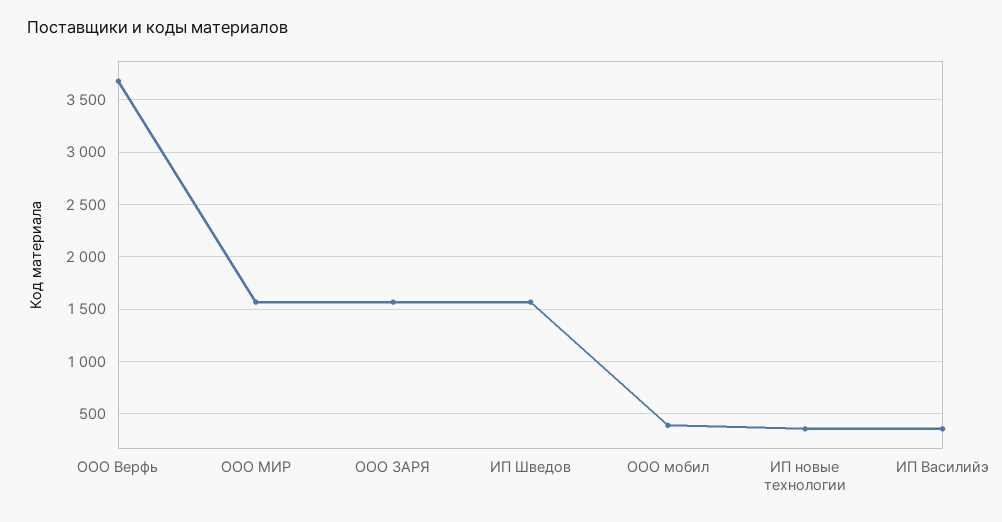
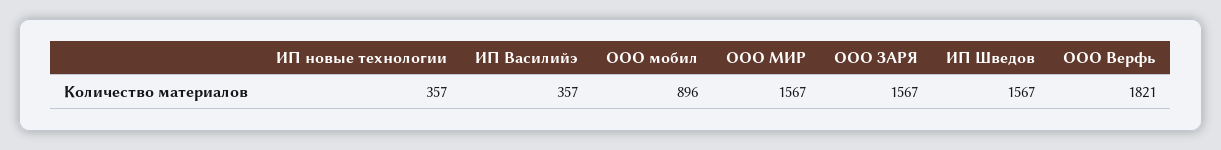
ООО Верфь: 3700 -> 1821
ООО мобил: 400 -> 896

